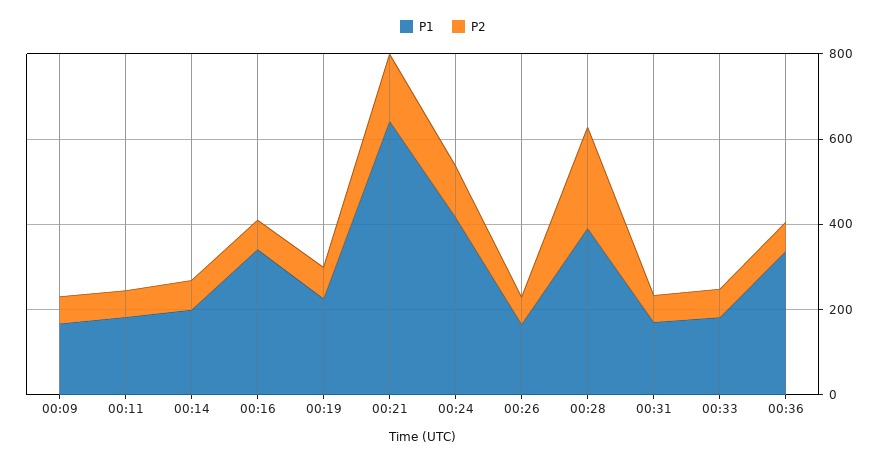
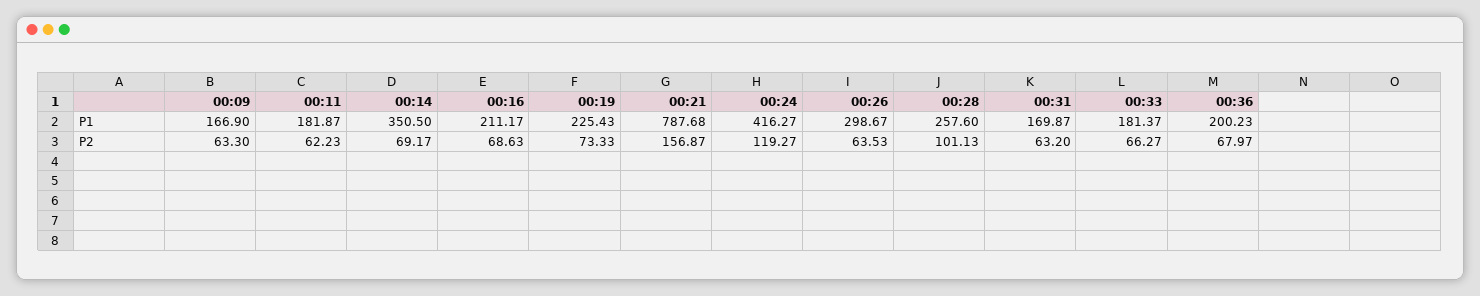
P1, 00:14: 200 -> 350.5
P1, 00:16: 350 -> 211.17
P1, 00:21: 650 -> 787.68
P1, 00:26: 150 -> 298.67
P1, 00:28: 400 -> 257.6
P2, 00:28: 250 -> 101.13
P1, 00:36: 350 -> 200.23

